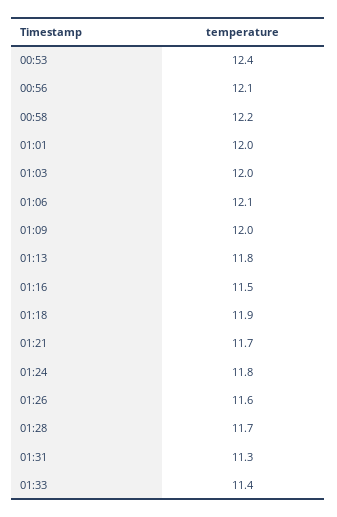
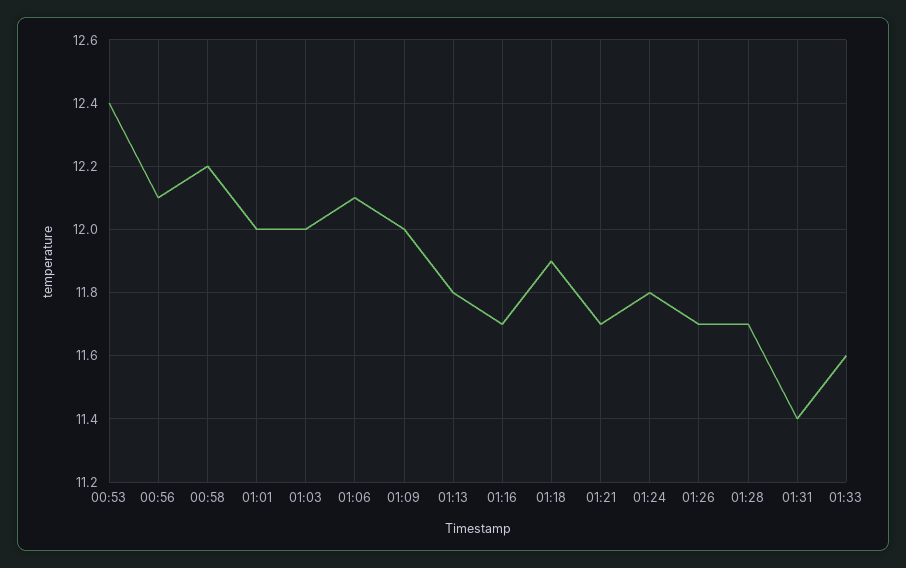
01:16: 11.5 -> 11.7
01:26: 11.6 -> 11.7
01:31: 11.3 -> 11.4
01:33: 11.4 -> 11.6

